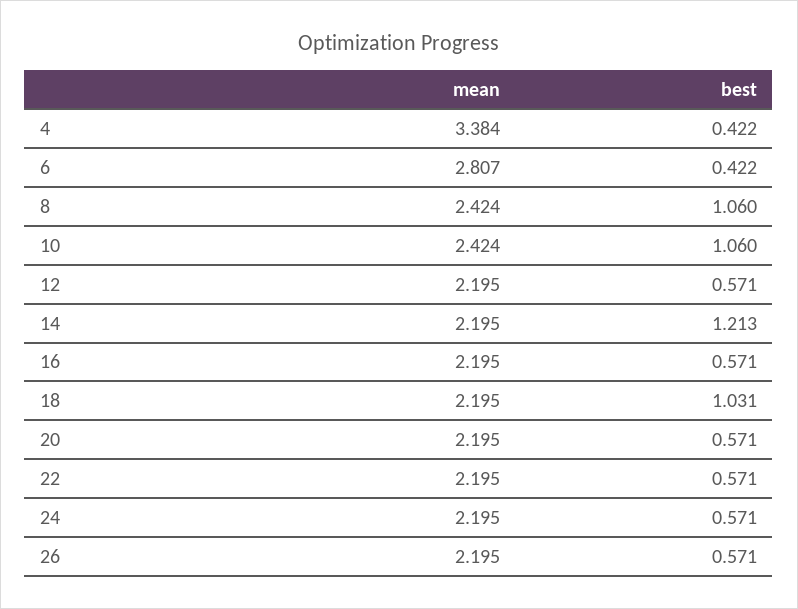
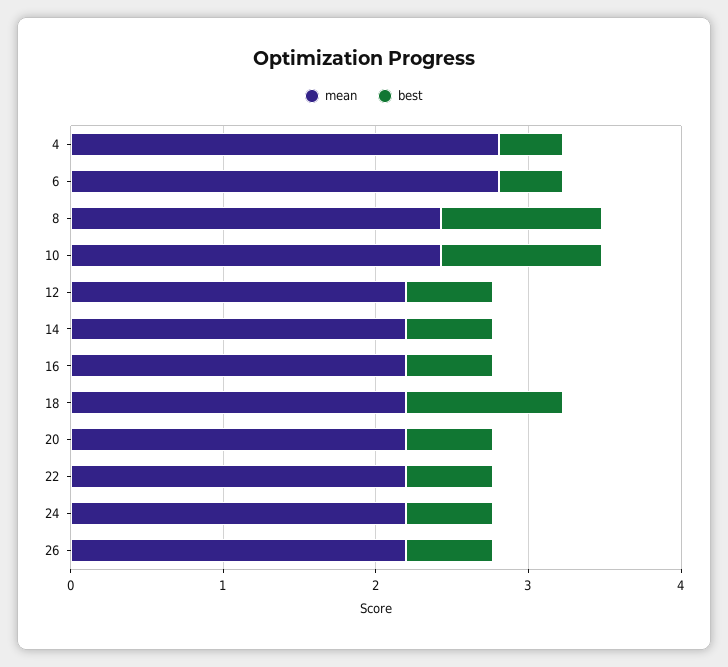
mean, 4: 3.384 -> 2.8
best, 14: 1.213 -> 0.6

